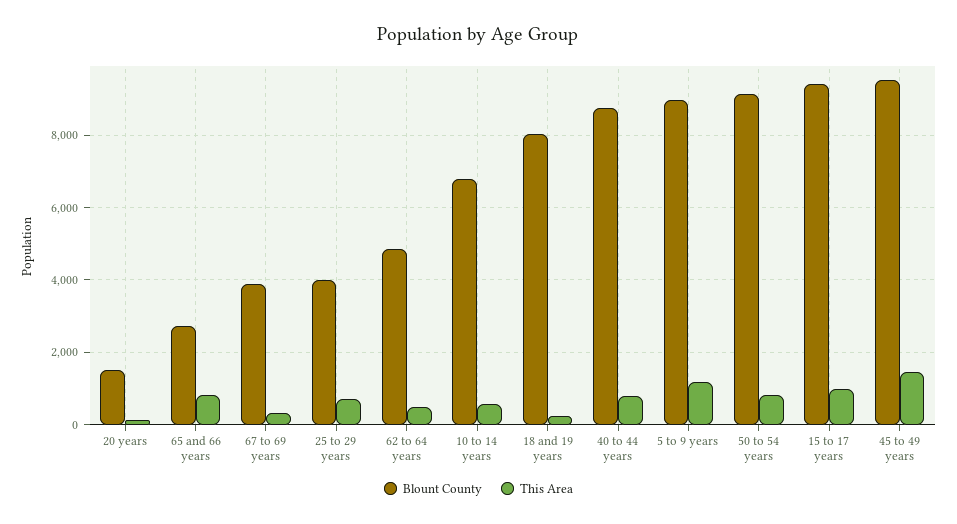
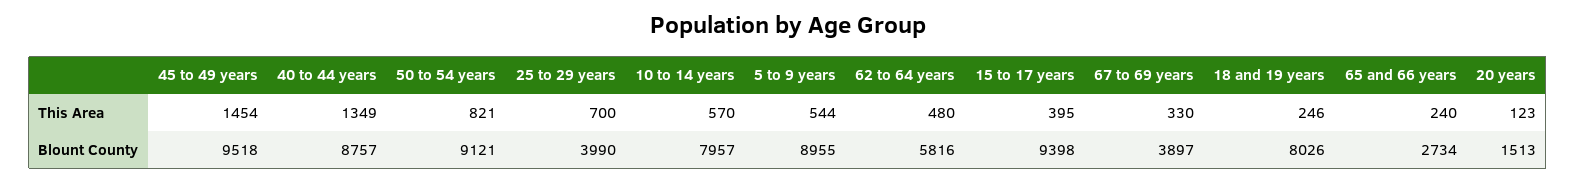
This Area, 65 and 66 years: 800 -> 240
Blount County, 62 to 64 years: 4800 -> 5816
Blount County, 10 to 14 years: 6800 -> 7957
This Area, 40 to 44 years: 800 -> 1349
This Area, 5 to 9 years: 1200 -> 544
This Area, 15 to 17 years: 1000 -> 395

